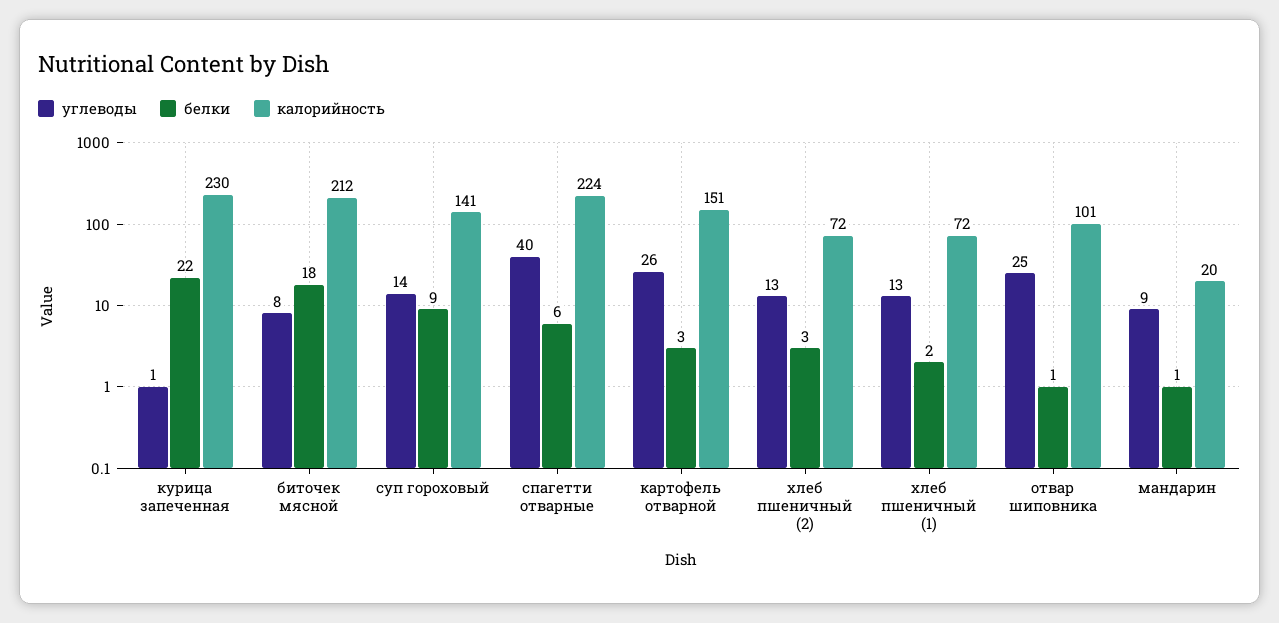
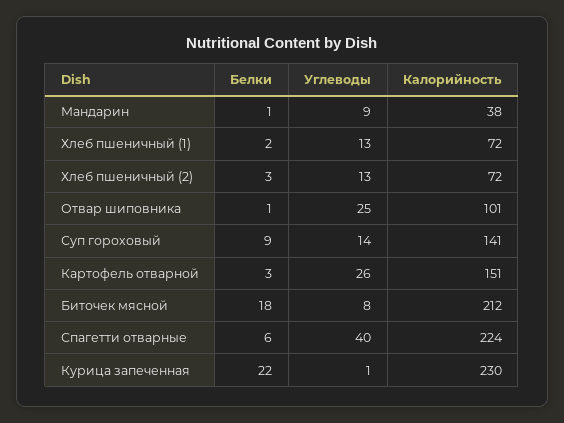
калорийность, мандарин: 20 -> 38

